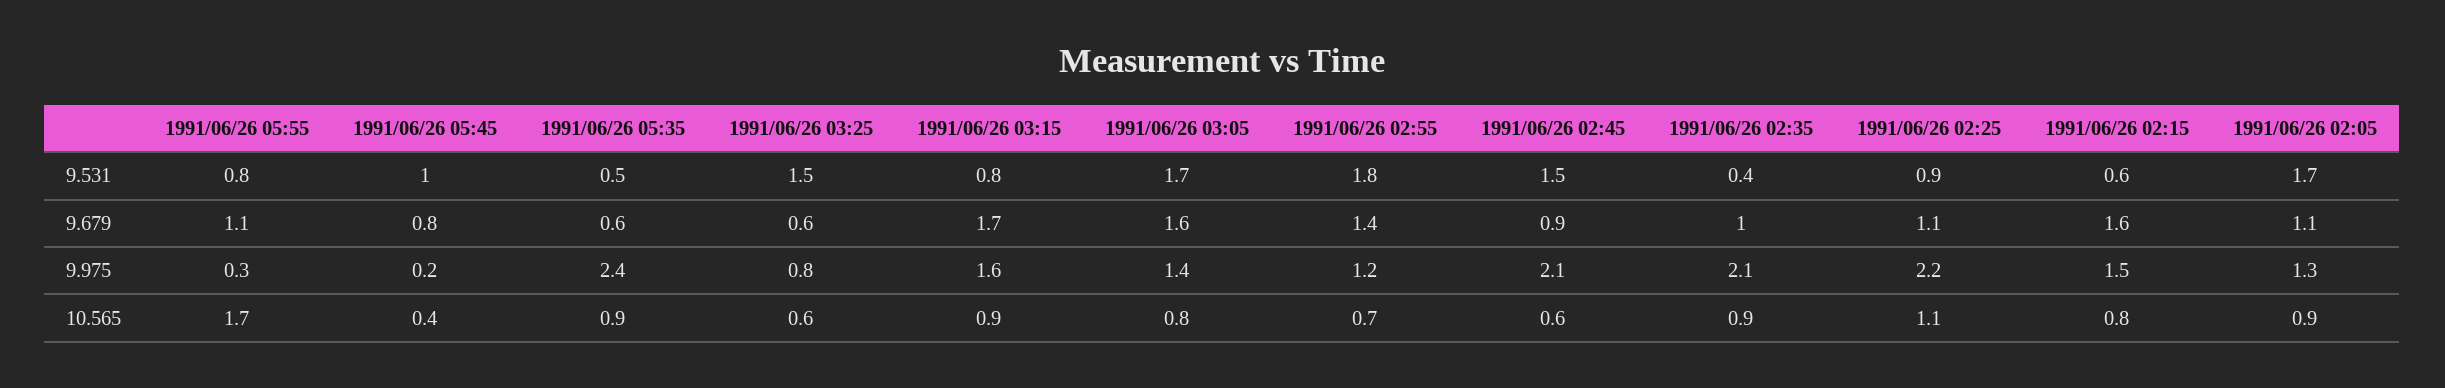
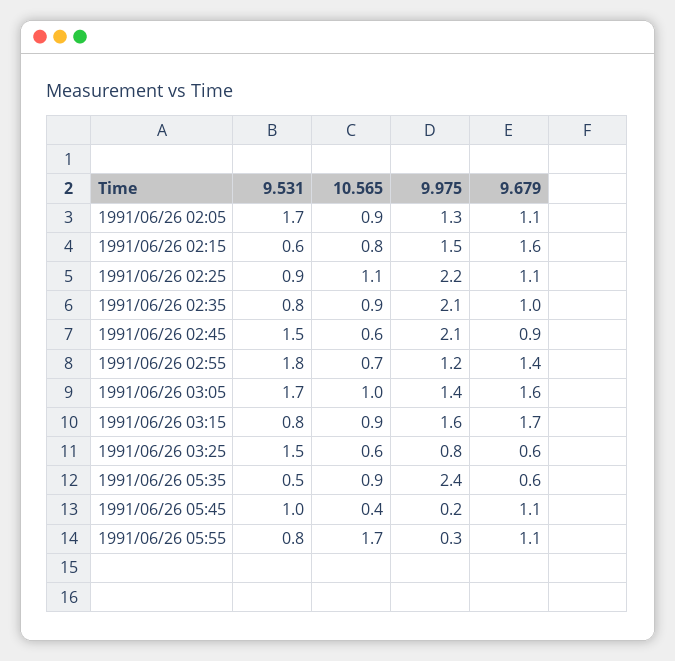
1991/06/26 02:35, 9.531: 0.4 -> 0.8
1991/06/26 05:45, 9.679: 0.8 -> 1.1
1991/06/26 03:05, 10.565: 0.8 -> 1

